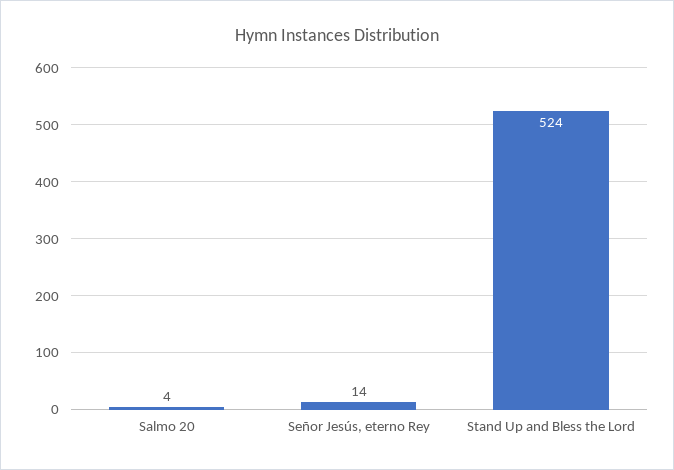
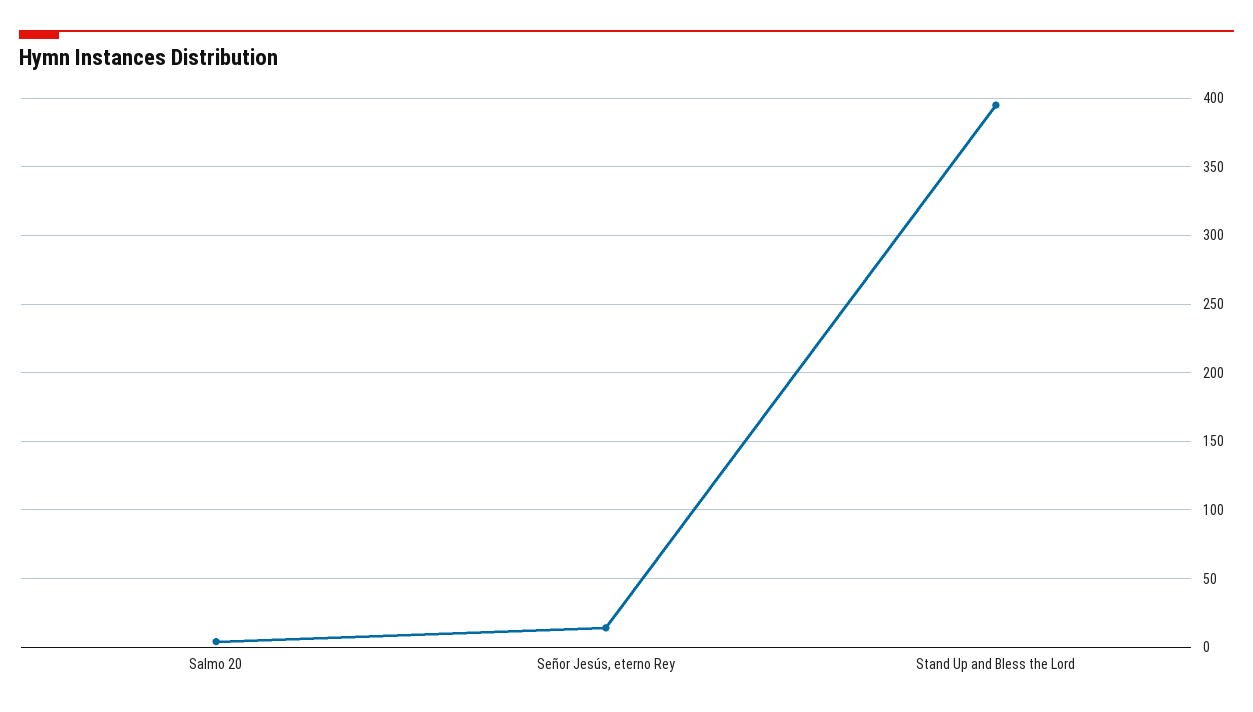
Stand Up and Bless the Lord: 524 -> 395

